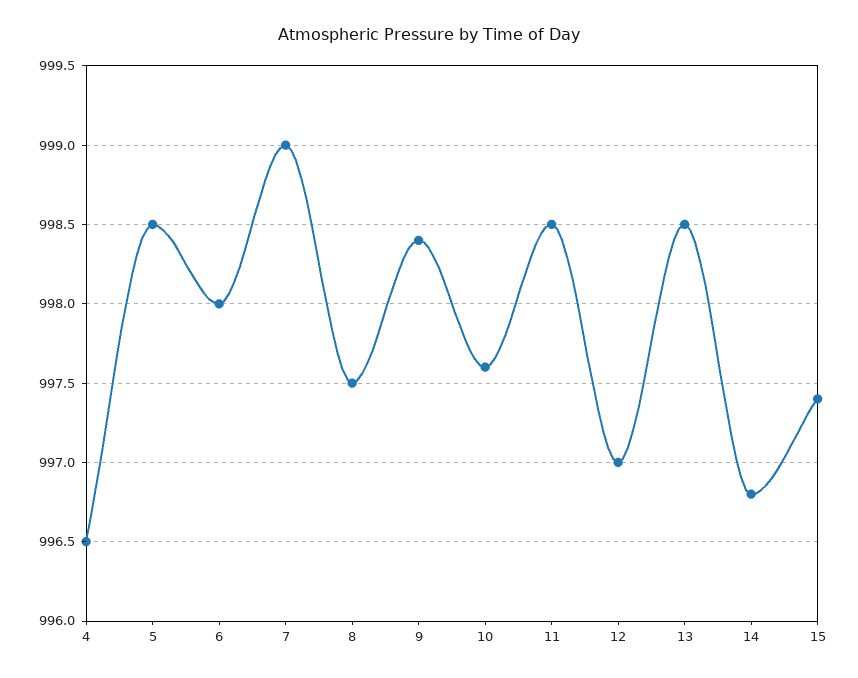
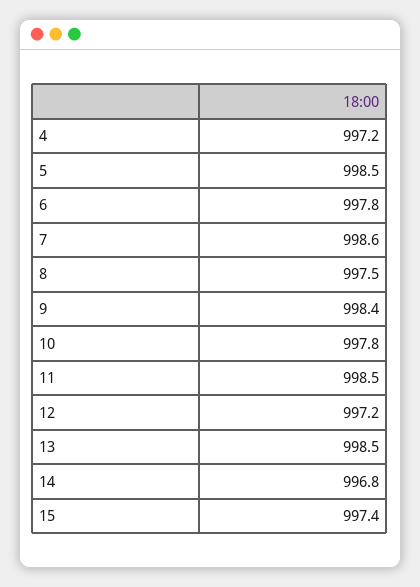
4: 996.5 -> 997.2
6: 998 -> 997.8
7: 999 -> 998.6
10: 997.6 -> 997.8
12: 997 -> 997.2

